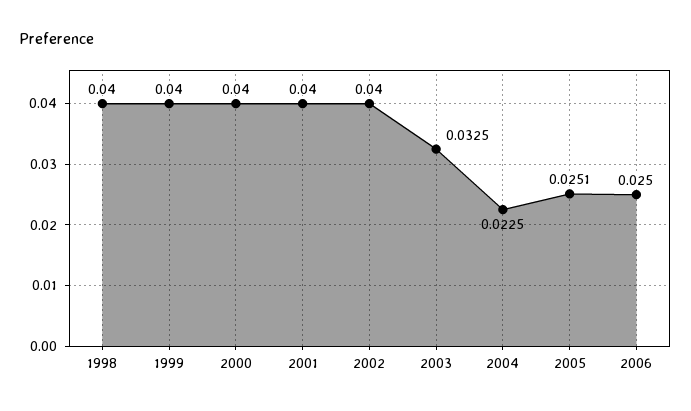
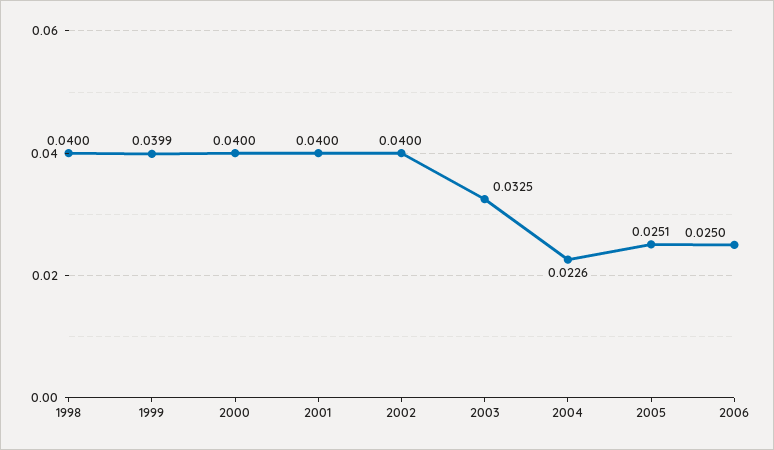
1999: 0.04 -> 0.0399
2004: 0.0225 -> 0.0226

